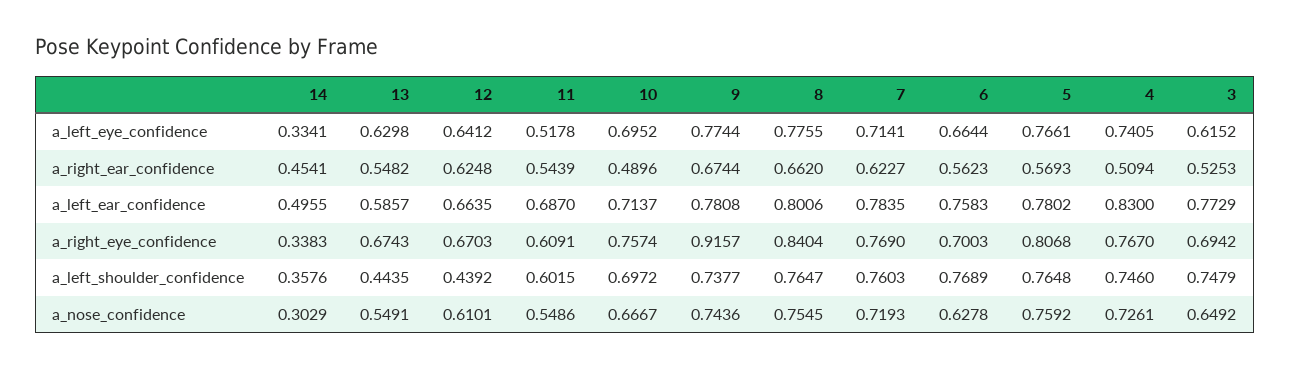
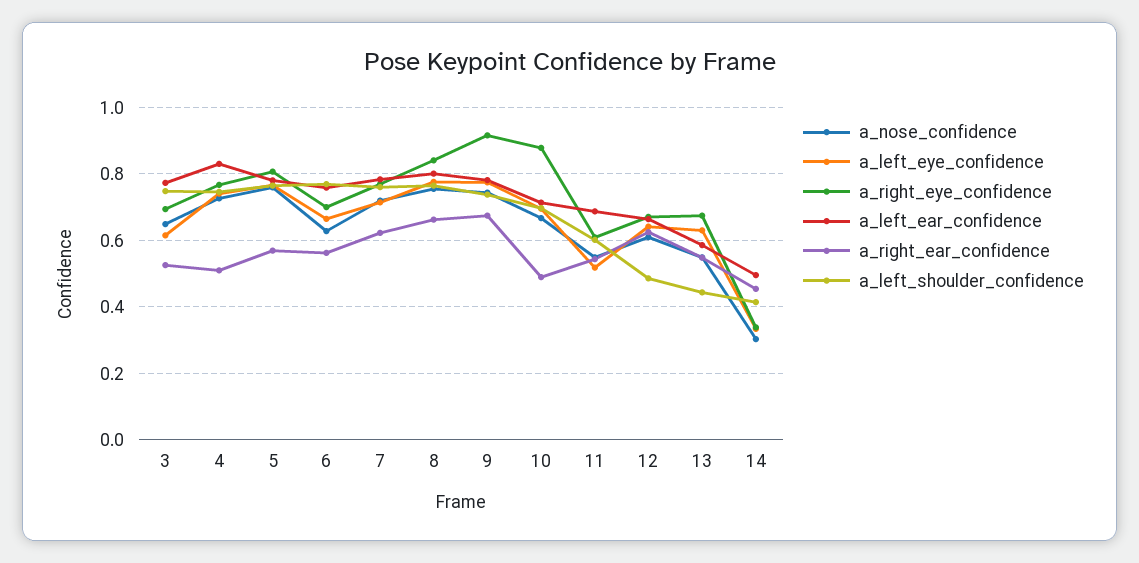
a_right_eye_confidence, 10: 0.7574 -> 0.88
a_left_shoulder_confidence, 14: 0.3576 -> 0.42
a_left_shoulder_confidence, 12: 0.4392 -> 0.48

